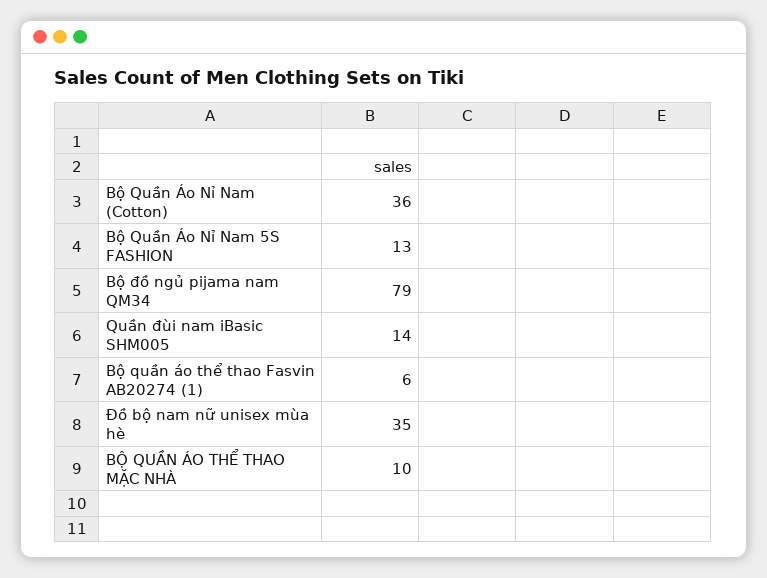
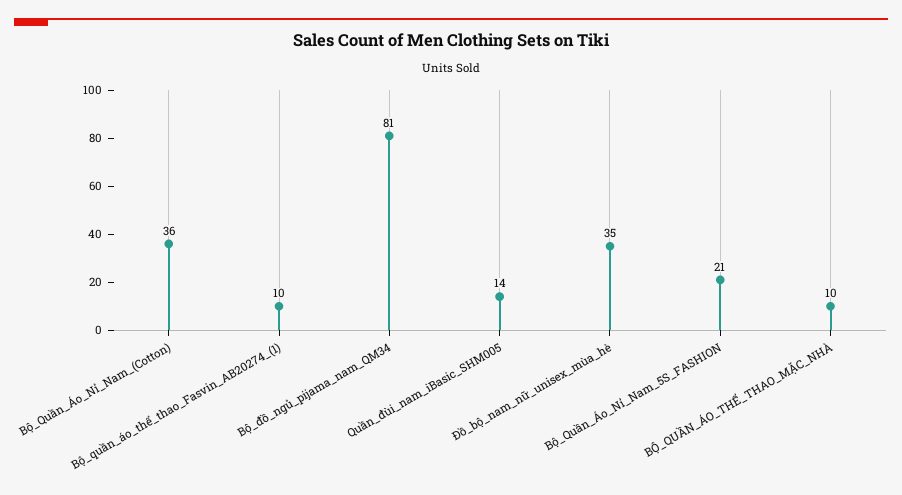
Bộ Quần Áo Nỉ Nam 5S FASHION: 13 -> 21
Bộ đồ ngủ pijama nam QM34: 79 -> 81
Bộ quần áo thể thao Fasvin AB20274 (1): 6 -> 10

